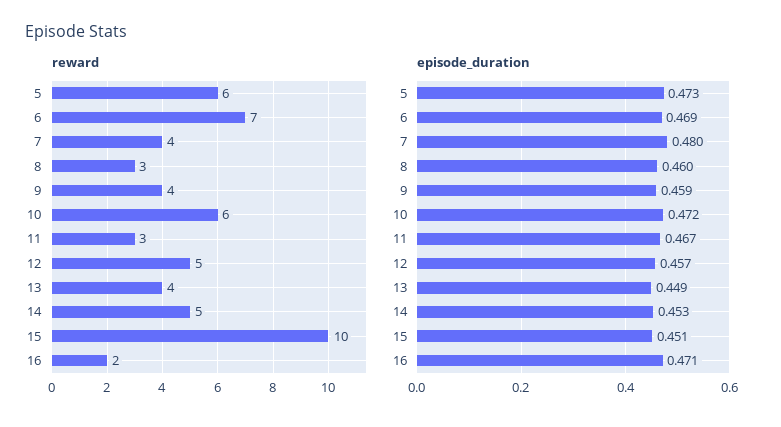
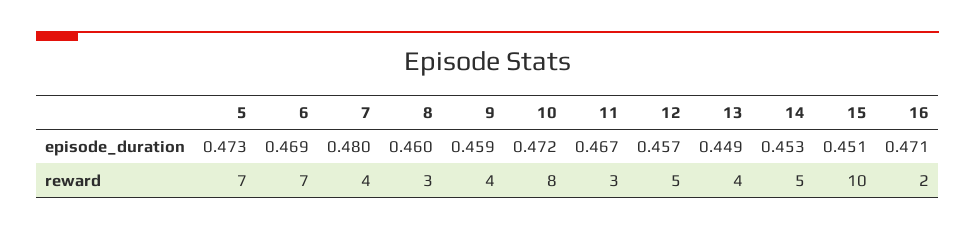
reward, 5: 6 -> 7
reward, 10: 6 -> 8

